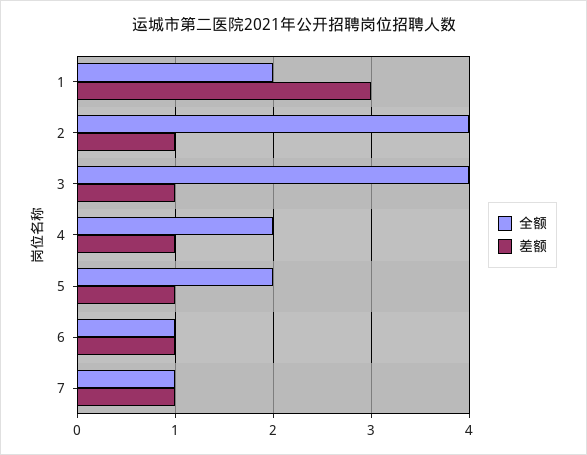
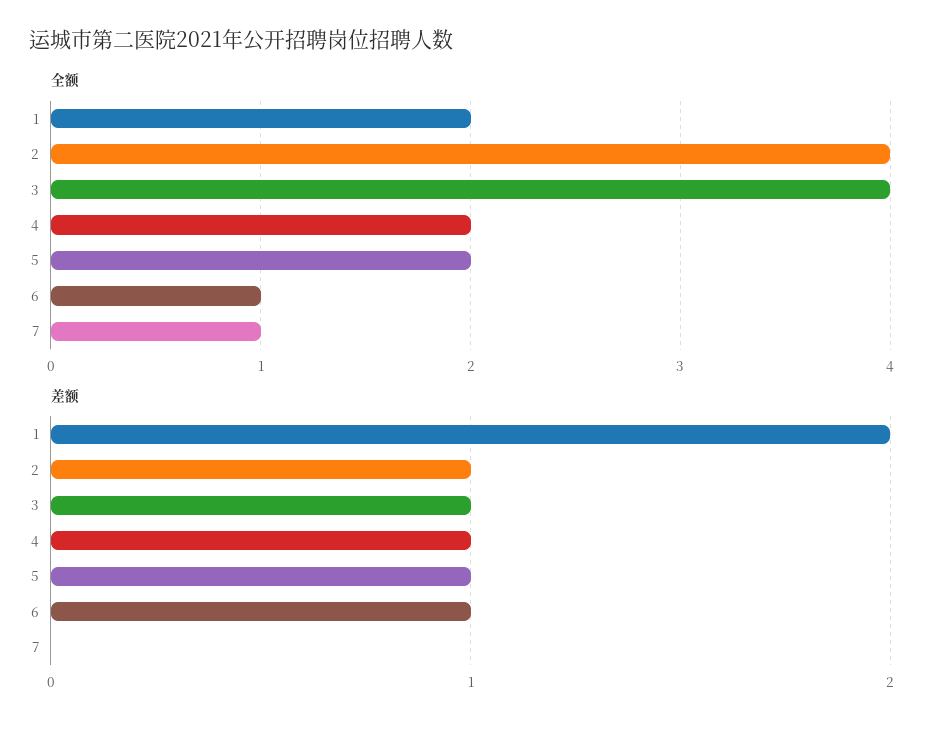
差额, 1: 3 -> 2
差额, 7: 1 -> 0

